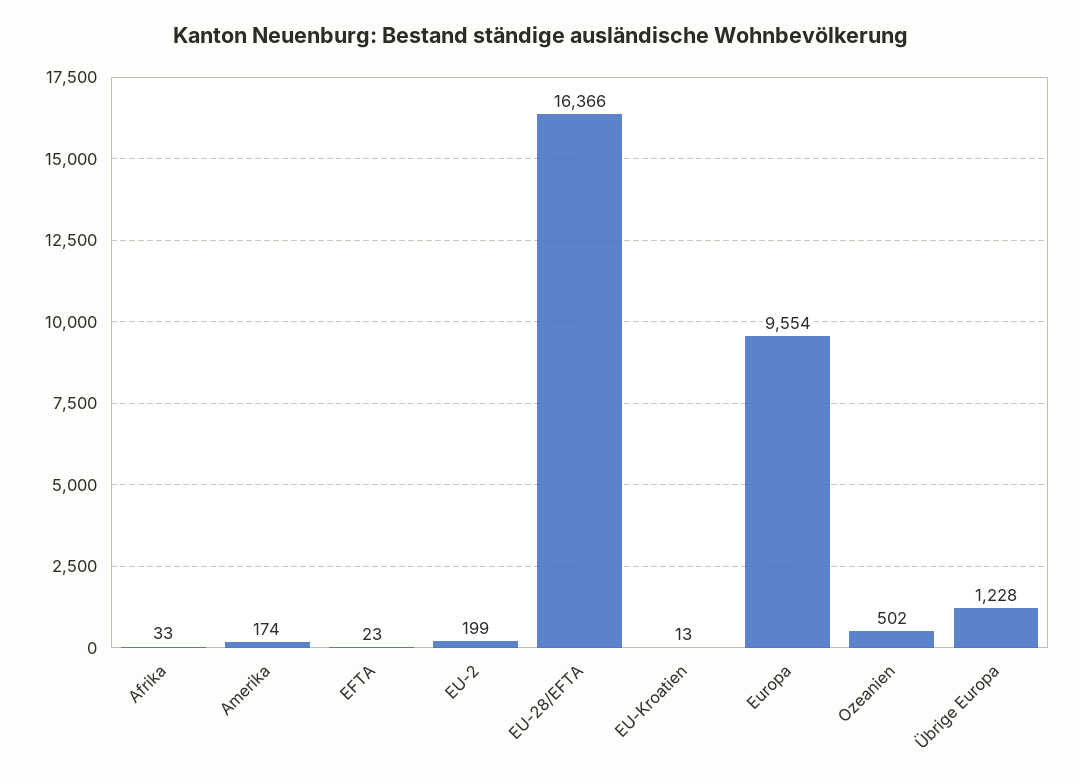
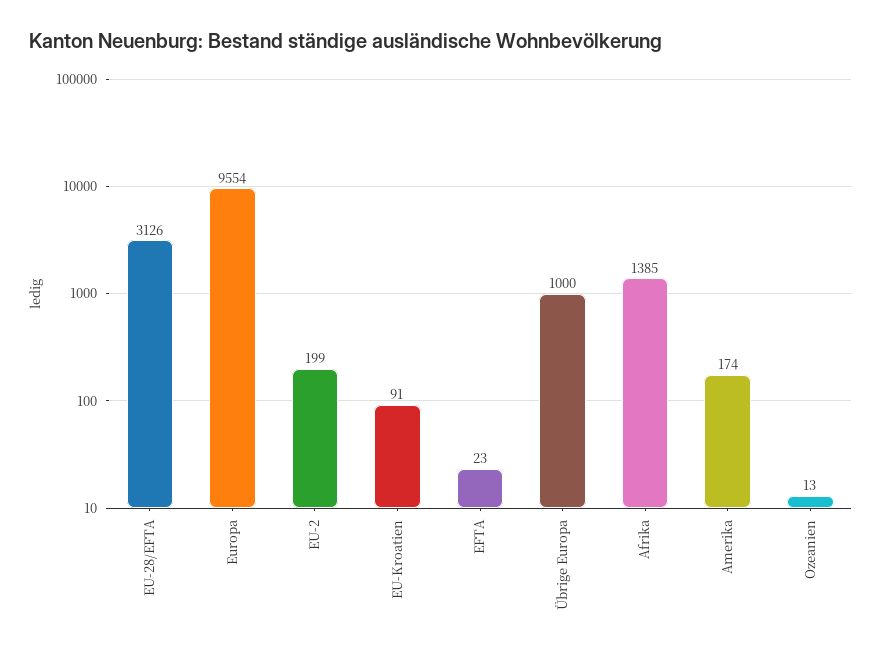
Afrika: 33 -> 1385
EU-28/EFTA: 16366 -> 3126
EU-Kroatien: 13 -> 91
Ozeanien: 502 -> 13
Übrige Europa: 1228 -> 1000

